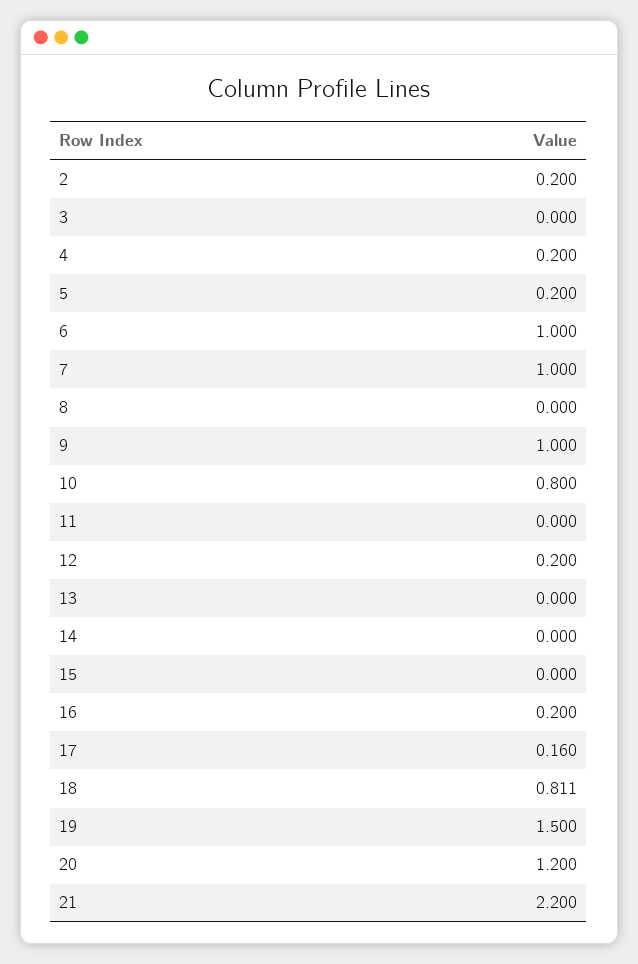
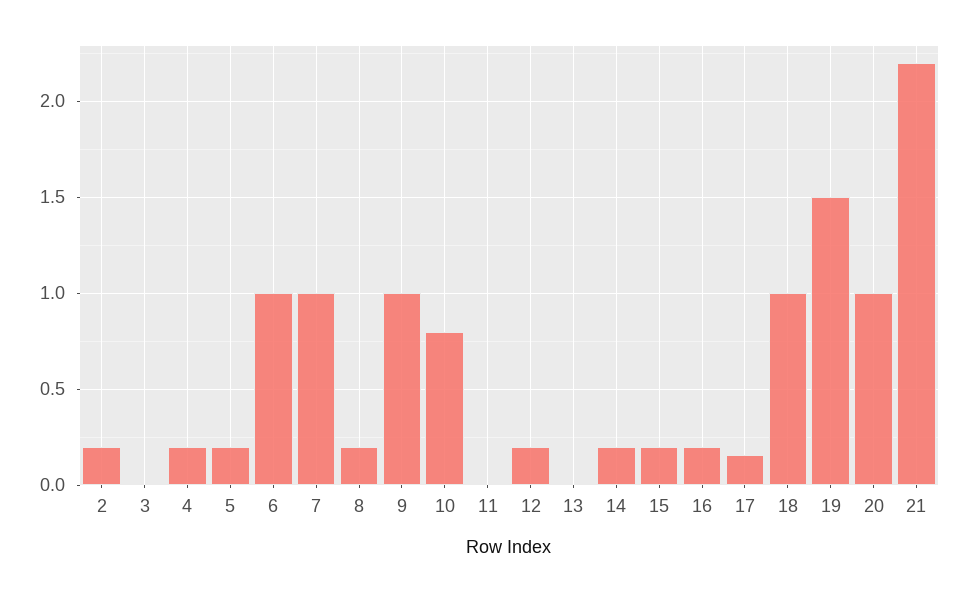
8: 0 -> 0.2
14: 0 -> 0.2
15: 0 -> 0.2
18: 0.811 -> 1
20: 1.2 -> 1

